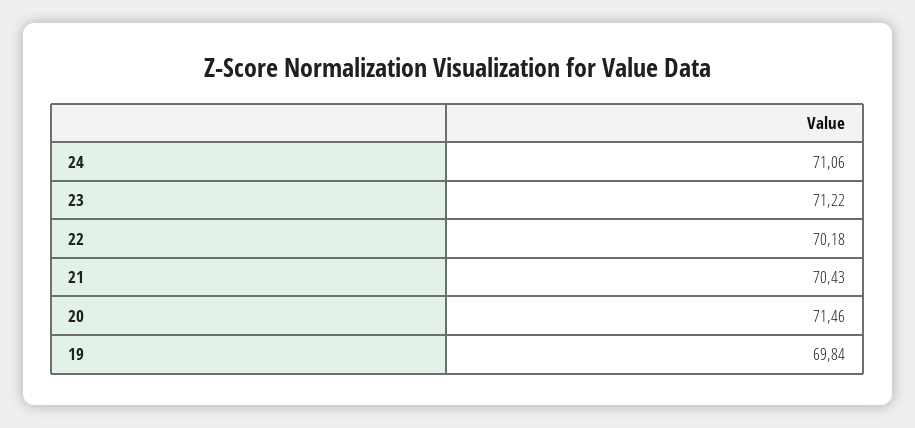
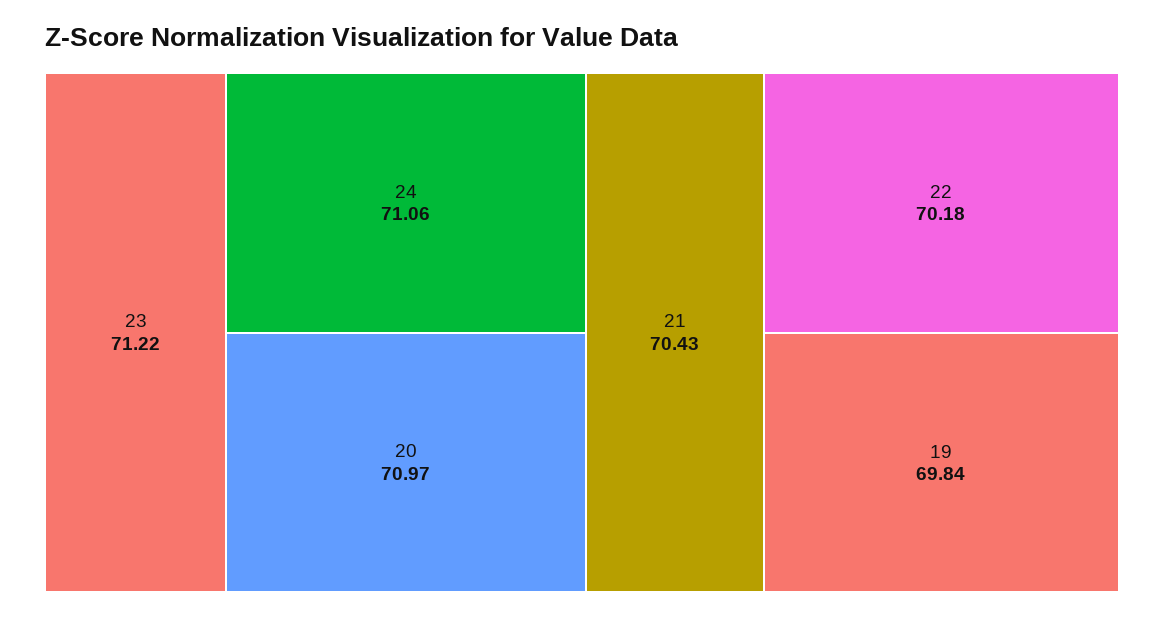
20: 71.46 -> 70.97

